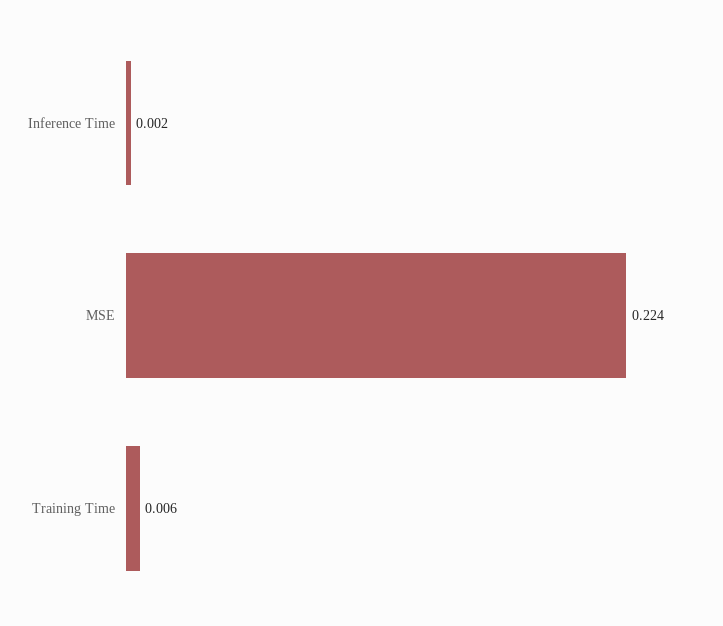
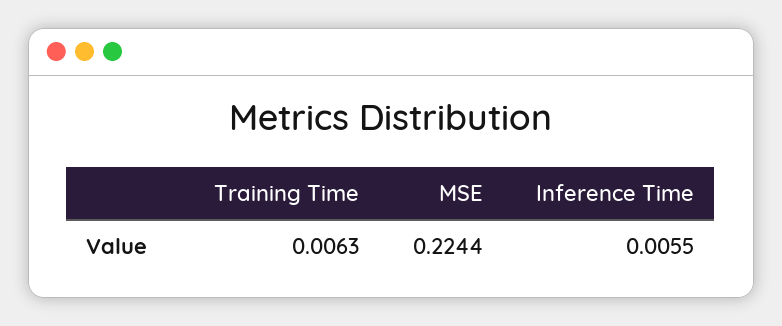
Inference Time: 0.002 -> 0.0055

